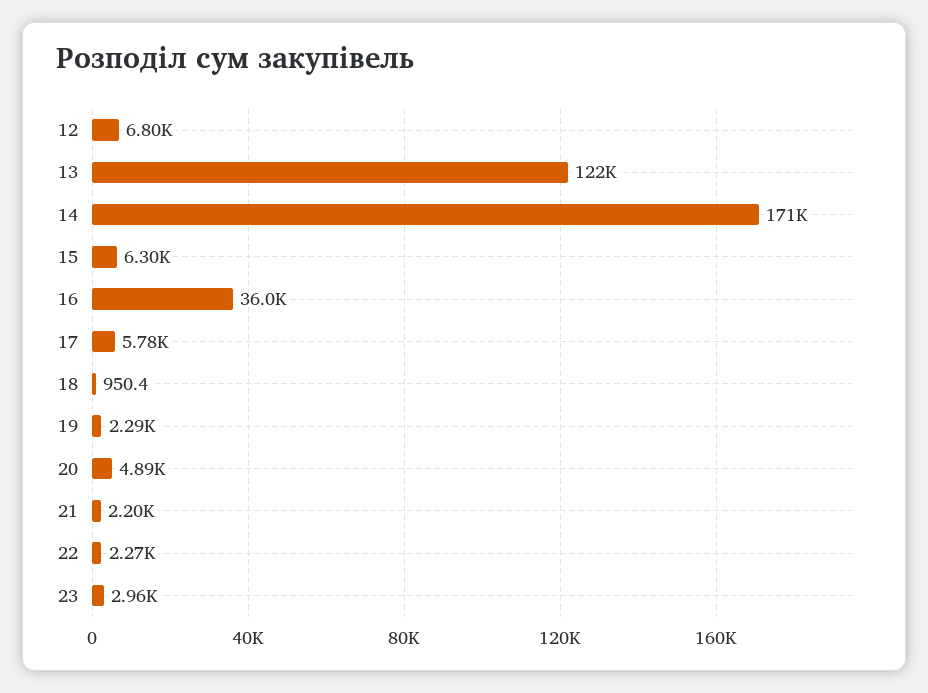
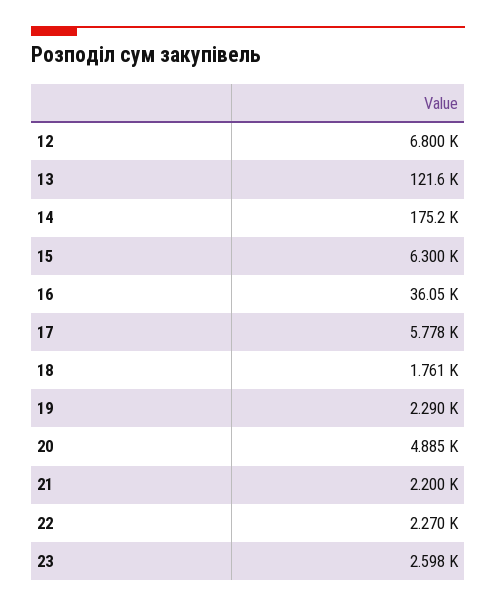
14: 171000 -> 175200
18: 950.4 -> 1761
23: 2960 -> 2598

